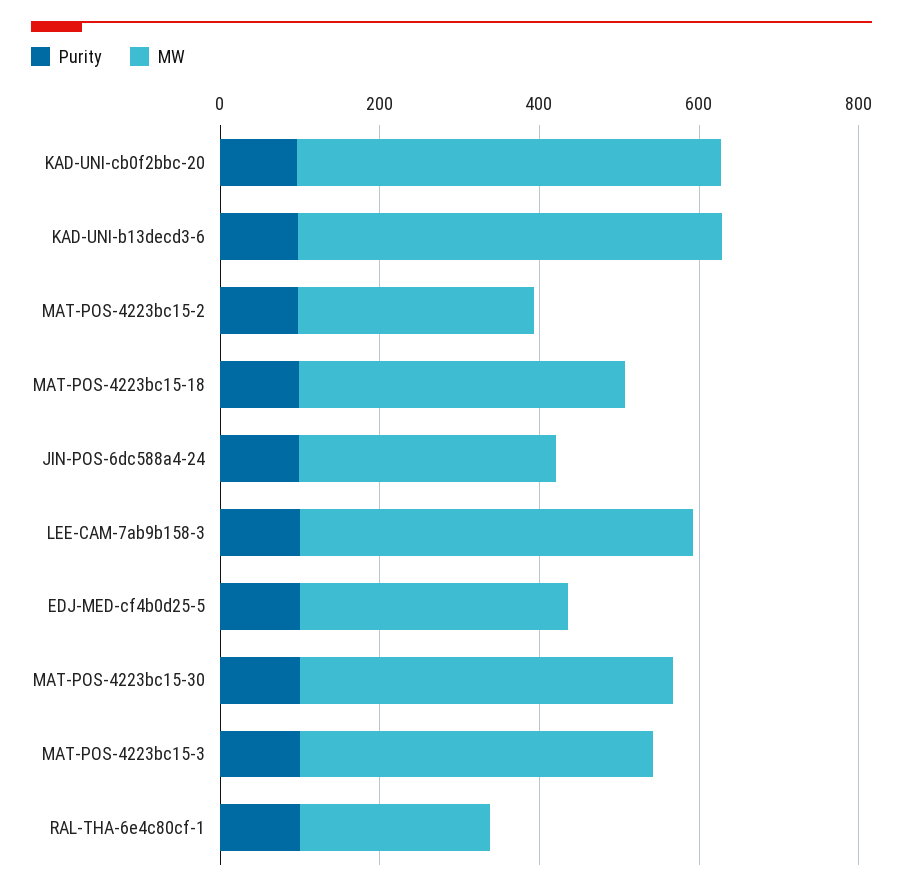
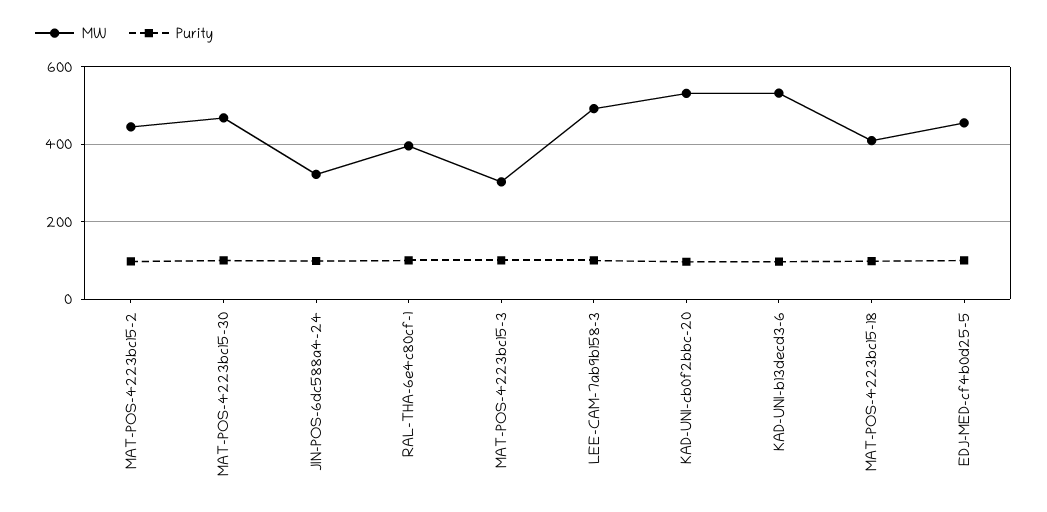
MW, MAT-POS-4223bc15-2: 300 -> 440
MW, EDJ-MED-cf4b0d25-5: 350 -> 460
MW, MAT-POS-4223bc15-3: 450 -> 300
MW, RAL-THA-6e4c80cf-1: 250 -> 400

